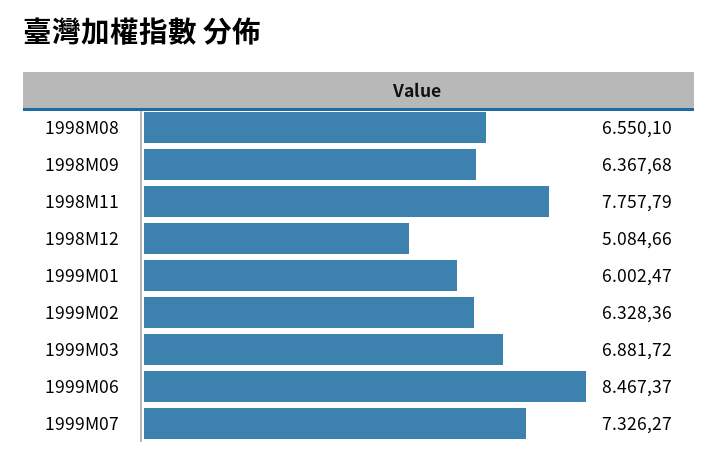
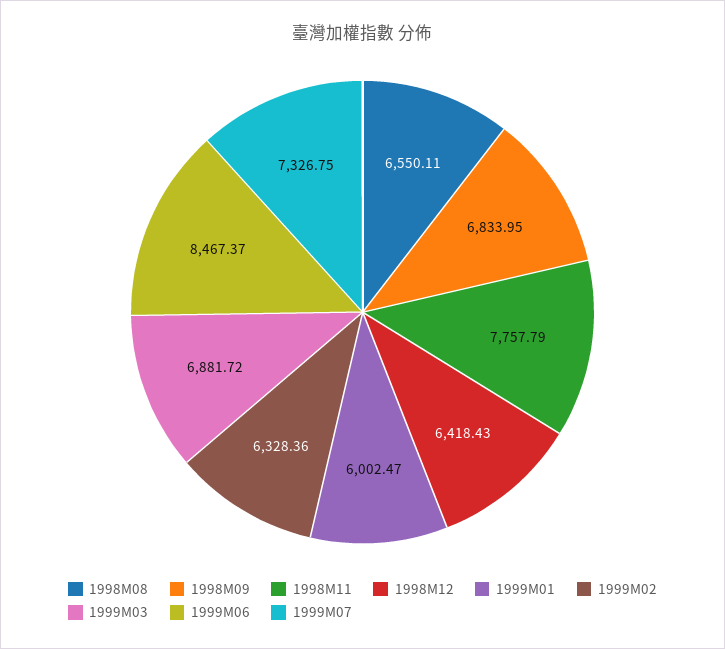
1998M08: 6550.1 -> 6550.11
1998M09: 6367.68 -> 6833.95
1998M12: 5084.66 -> 6418.43
1999M07: 7326.27 -> 7326.75

